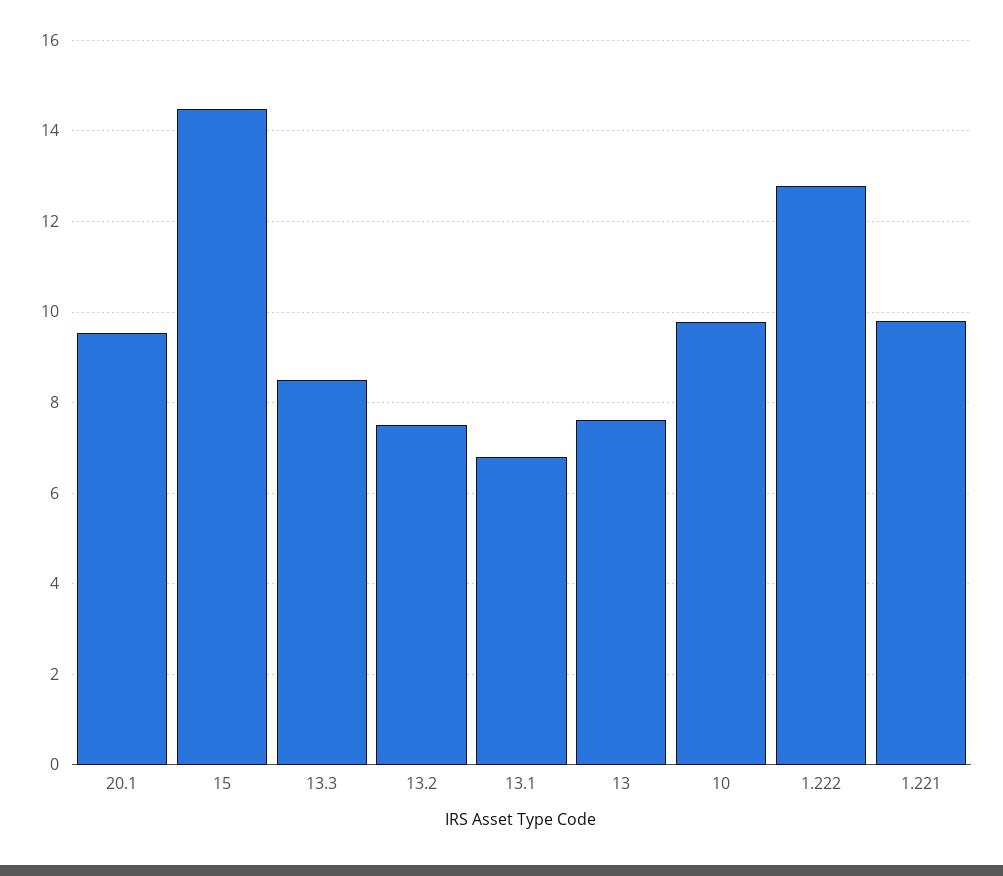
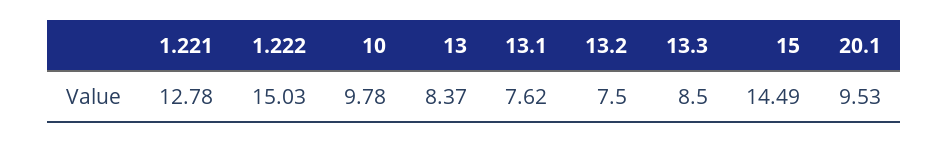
13.1: 6.8 -> 7.62
13: 7.6 -> 8.37
1.222: 12.8 -> 15.03
1.221: 9.8 -> 12.78

